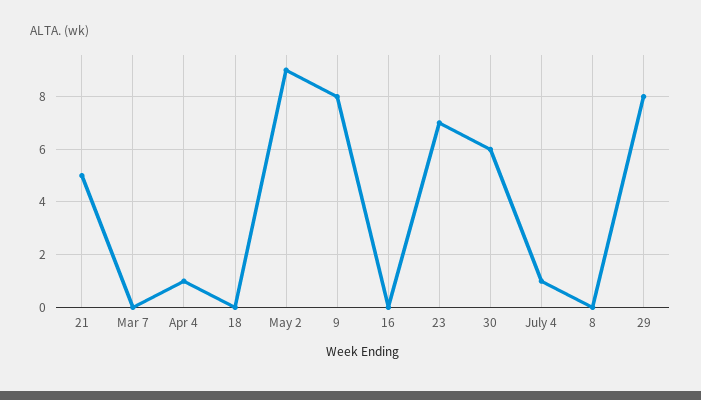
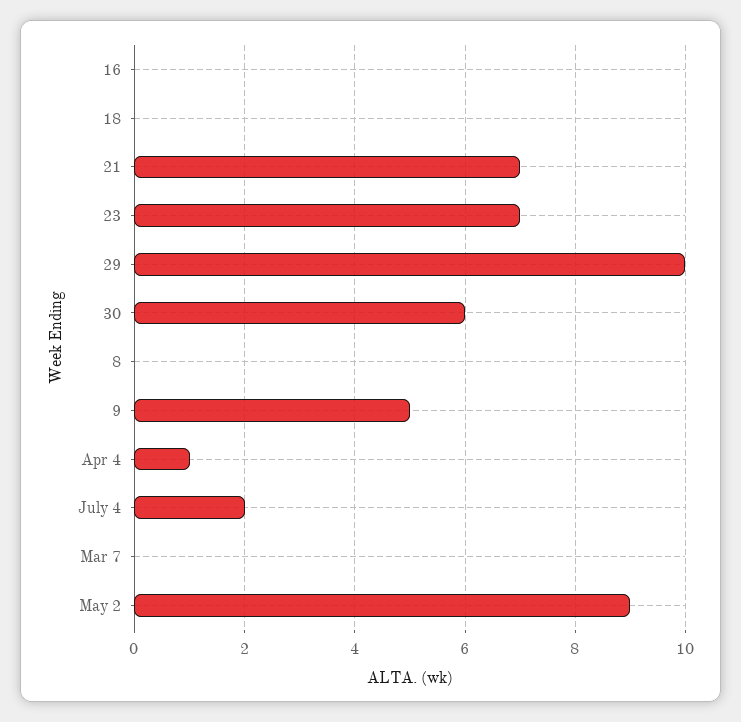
21: 5 -> 7
9: 8 -> 5
July 4: 1 -> 2
29: 8 -> 10

